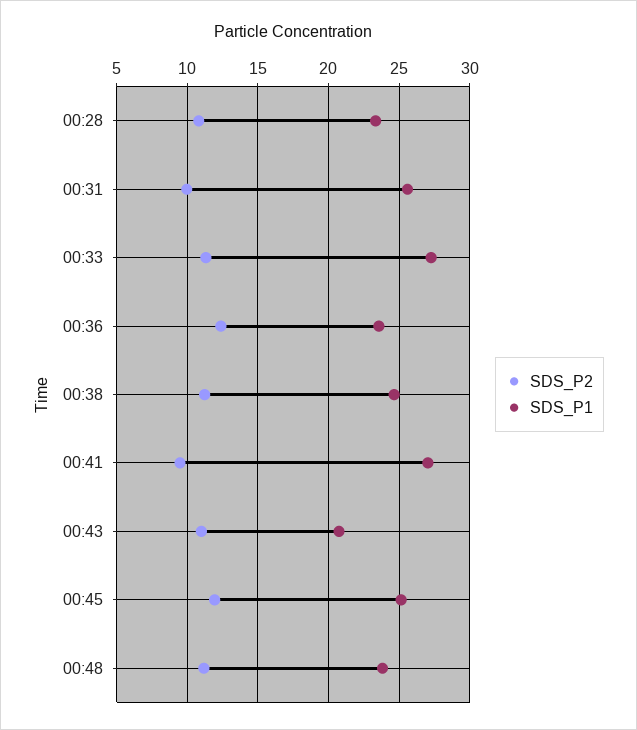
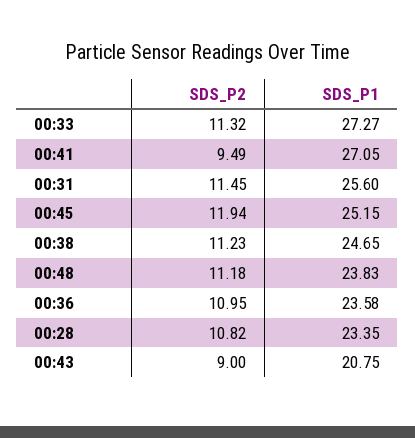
SDS_P2, 00:31: 10 -> 11.45
SDS_P2, 00:36: 12.5 -> 10.95
SDS_P2, 00:43: 11 -> 9

